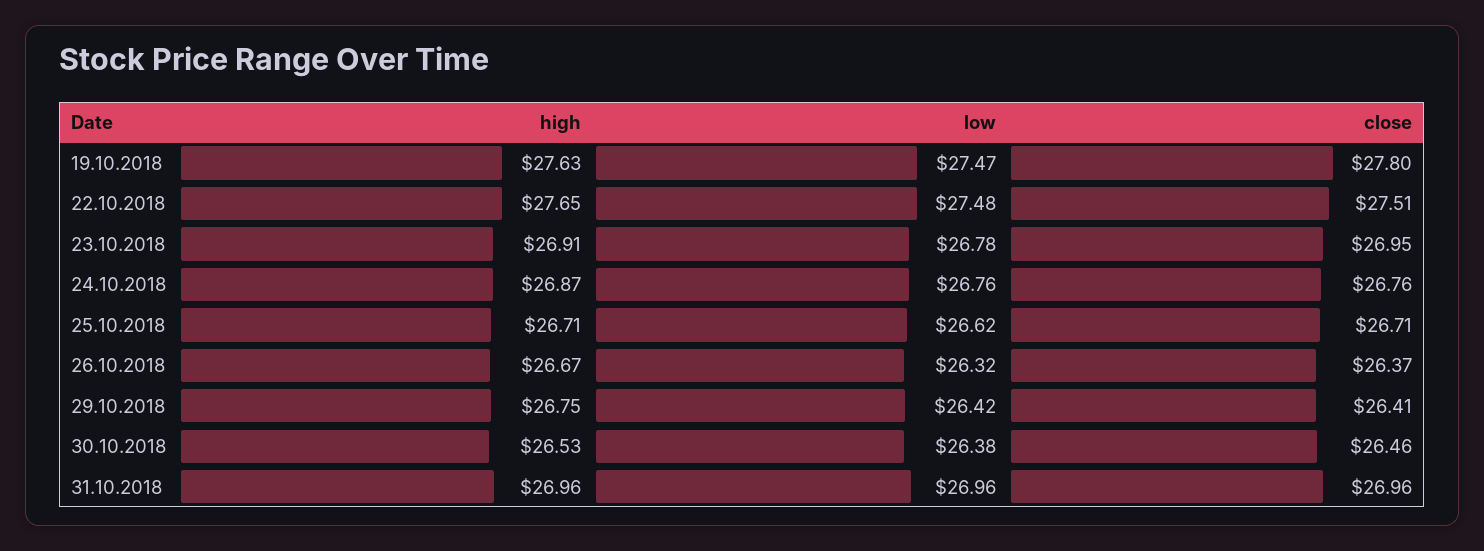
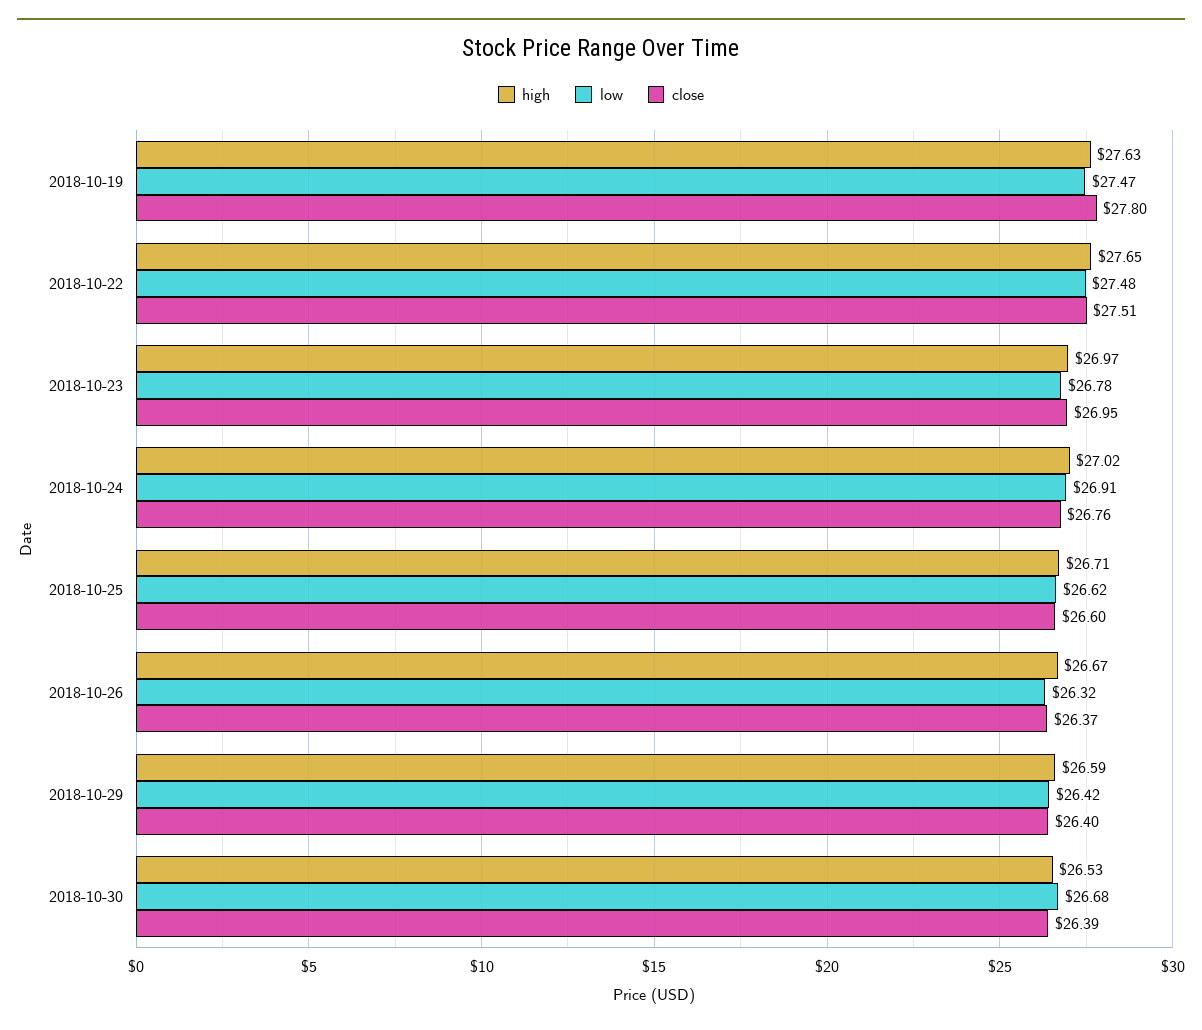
high, 23.10.2018: 26.91 -> 26.97
high, 24.10.2018: 26.87 -> 27.02
low, 24.10.2018: 26.76 -> 26.91
close, 25.10.2018: 26.71 -> 26.6
high, 29.10.2018: 26.75 -> 26.59
close, 29.10.2018: 26.41 -> 26.4
low, 30.10.2018: 26.38 -> 26.68
close, 30.10.2018: 26.46 -> 26.39
high, 31.10.2018: 26.96 -> none
low, 31.10.2018: 26.96 -> none
close, 31.10.2018: 26.96 -> none

